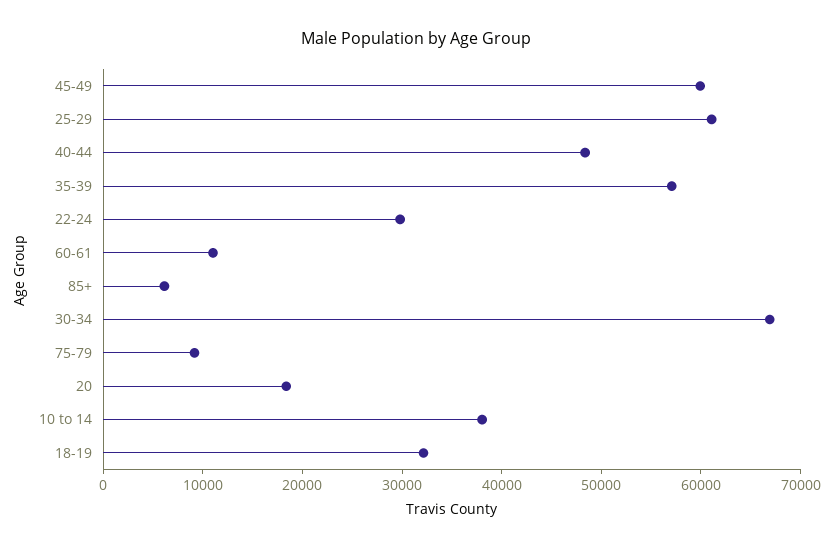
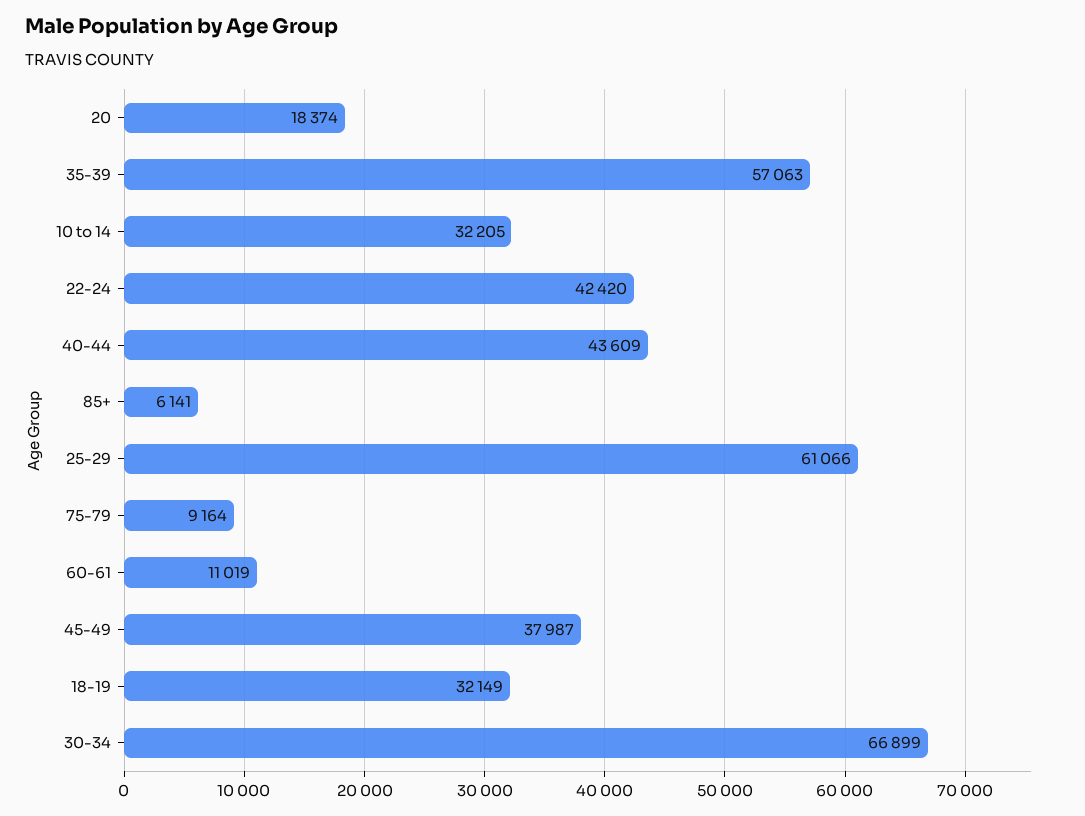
45-49: 60000 -> 37987
40-44: 48000 -> 43609
22-24: 30000 -> 42420
10 to 14: 38000 -> 32205

